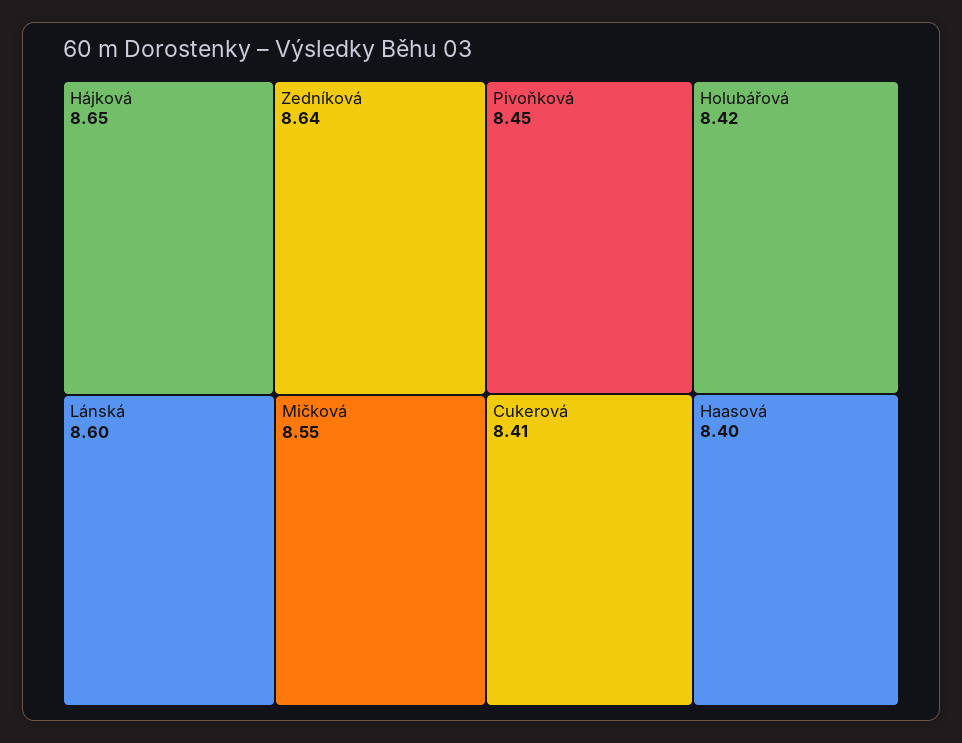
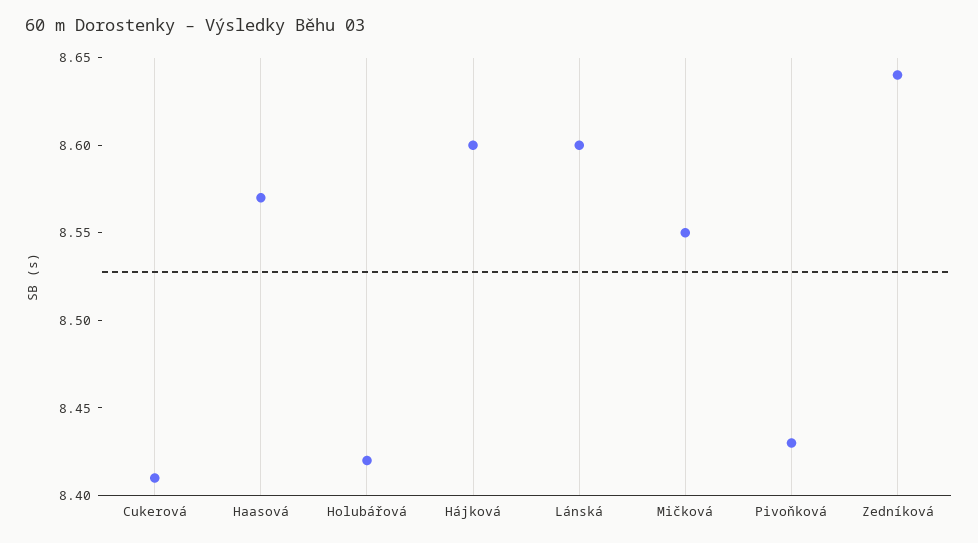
Hájková: 8.65 -> 8.6
Pivoňková: 8.45 -> 8.43
Haasová: 8.4 -> 8.57

